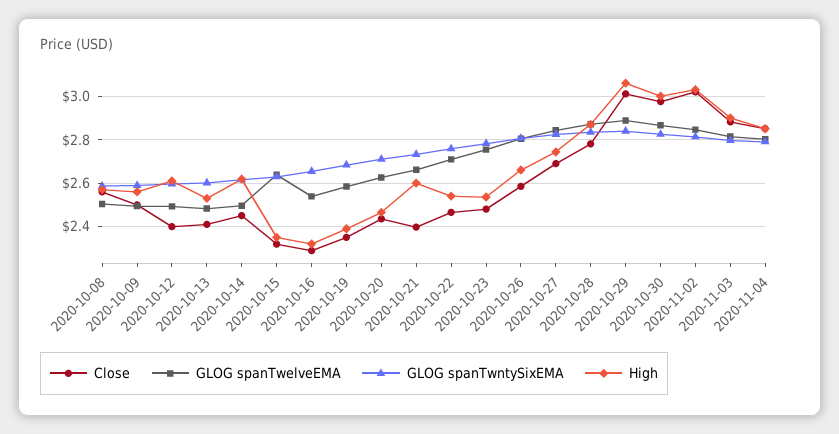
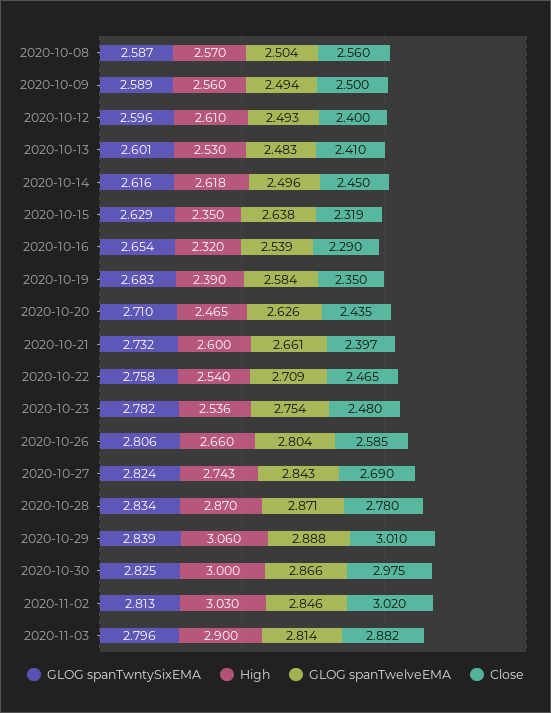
Close, 2020-11-04: 2.85 -> none
GLOG spanTwelveEMA, 2020-11-04: 2.8 -> none
GLOG spanTwntySixEMA, 2020-11-04: 2.8 -> none
High, 2020-11-04: 2.85 -> none

